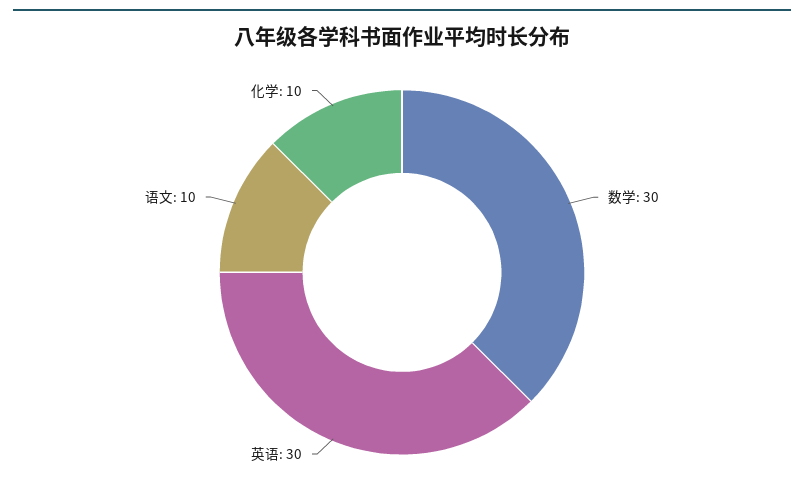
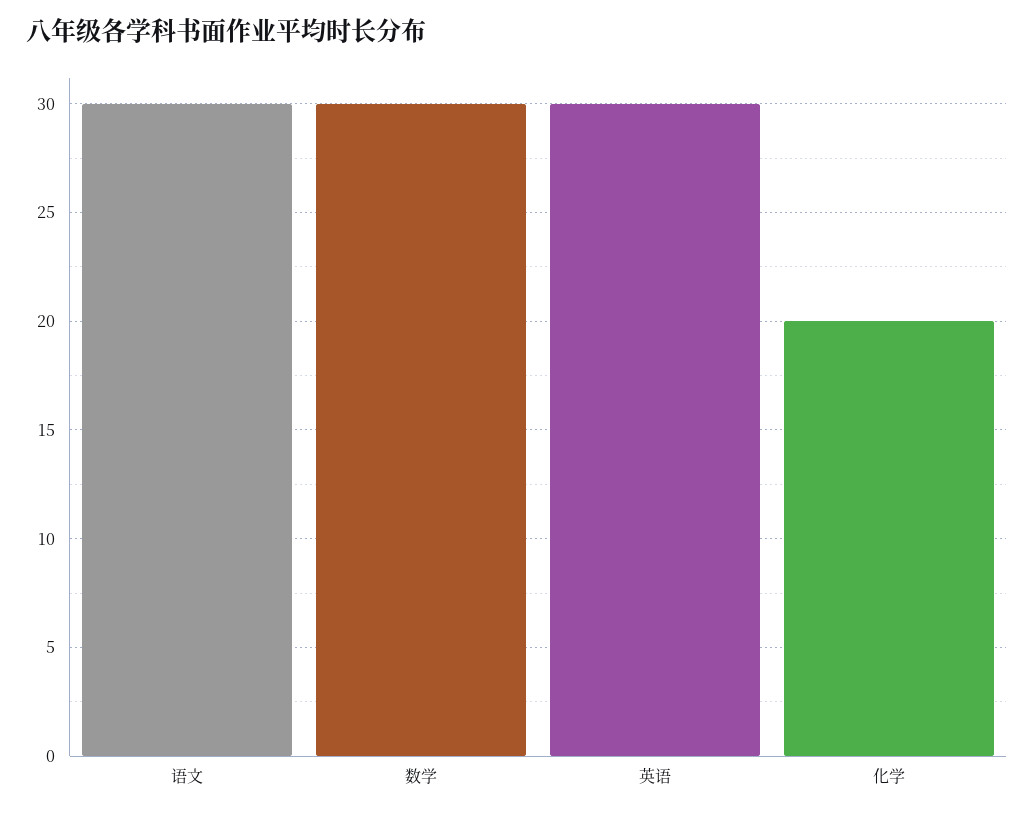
语文: 10 -> 30
化学: 10 -> 20

